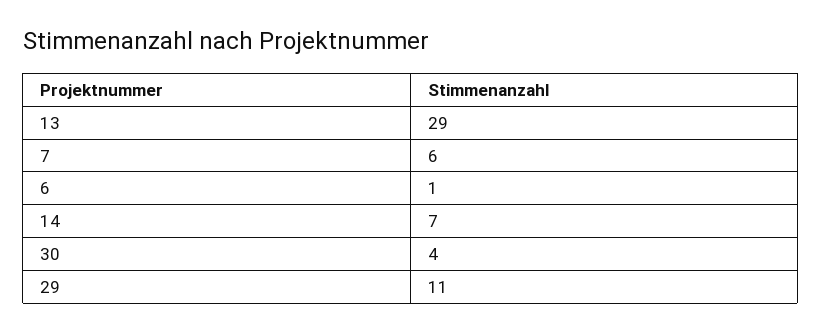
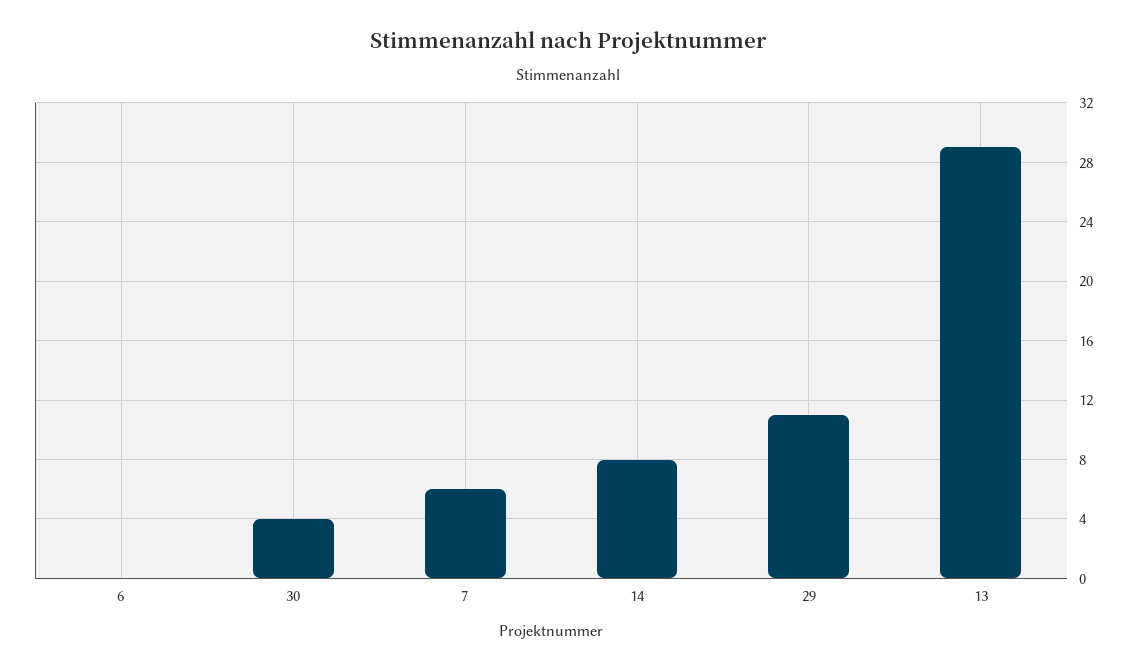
6: 1 -> 0
14: 7 -> 8

